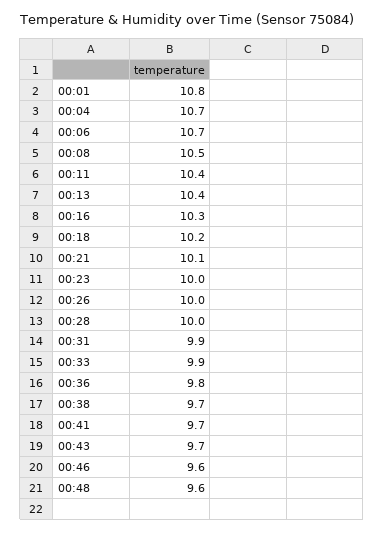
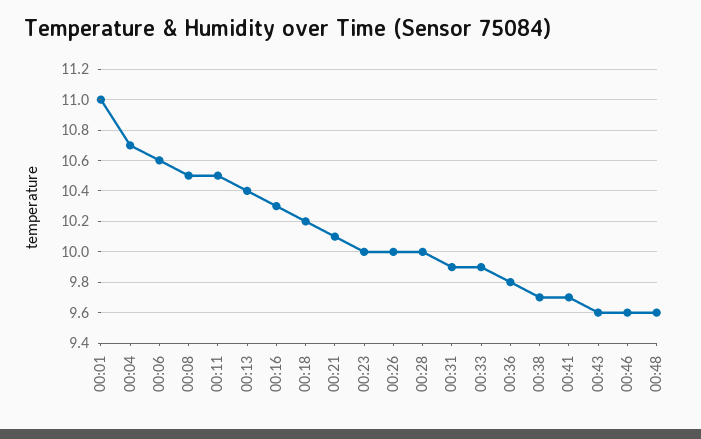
00:01: 10.8 -> 11
00:06: 10.7 -> 10.6
00:11: 10.4 -> 10.5
00:43: 9.7 -> 9.6

